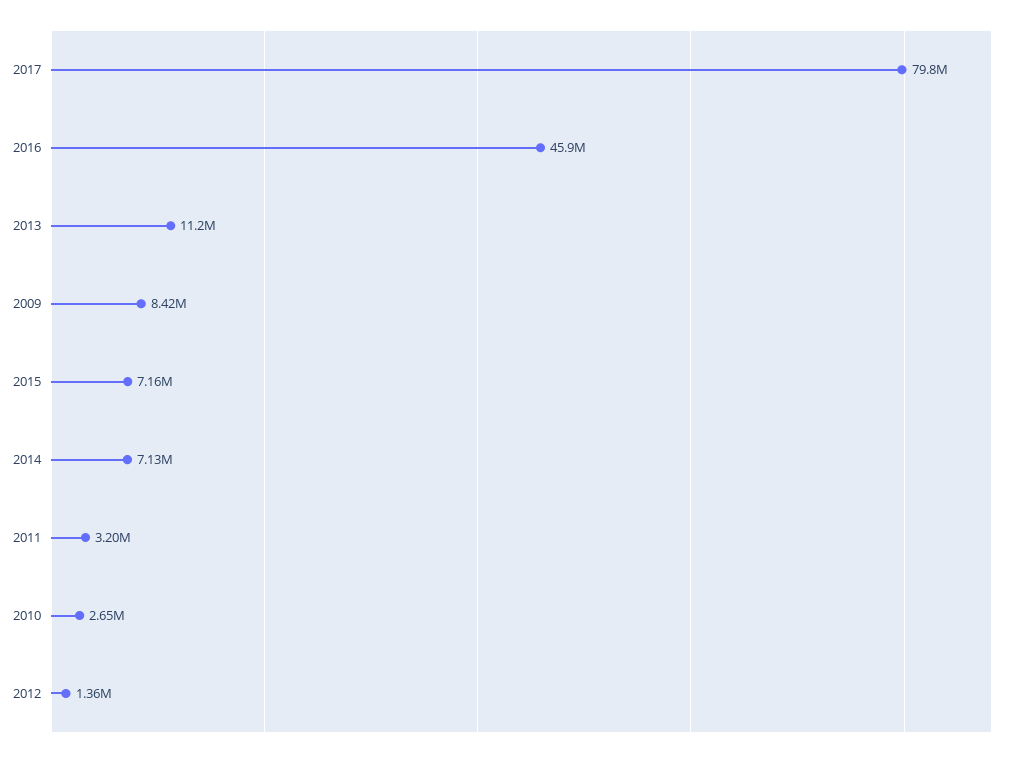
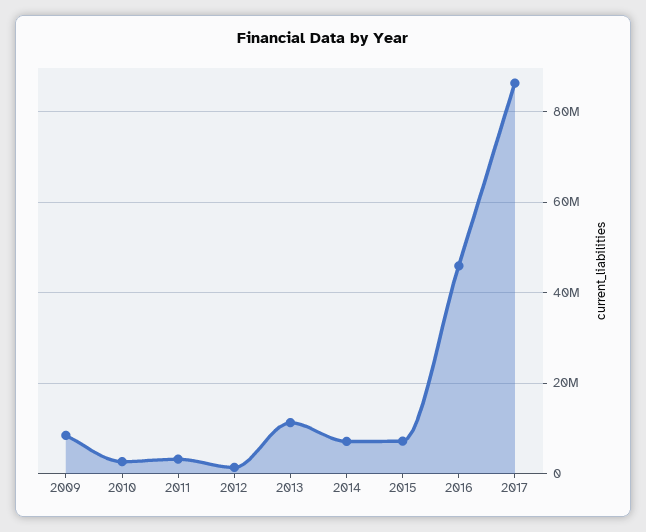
2017: 79800000 -> 86000000

